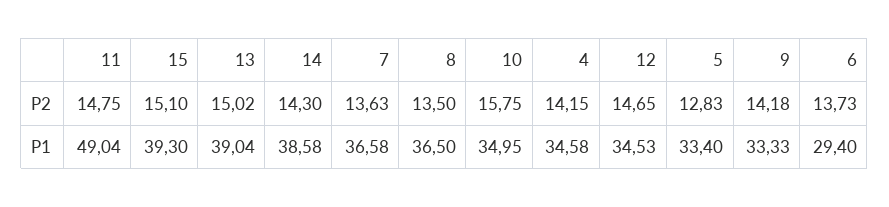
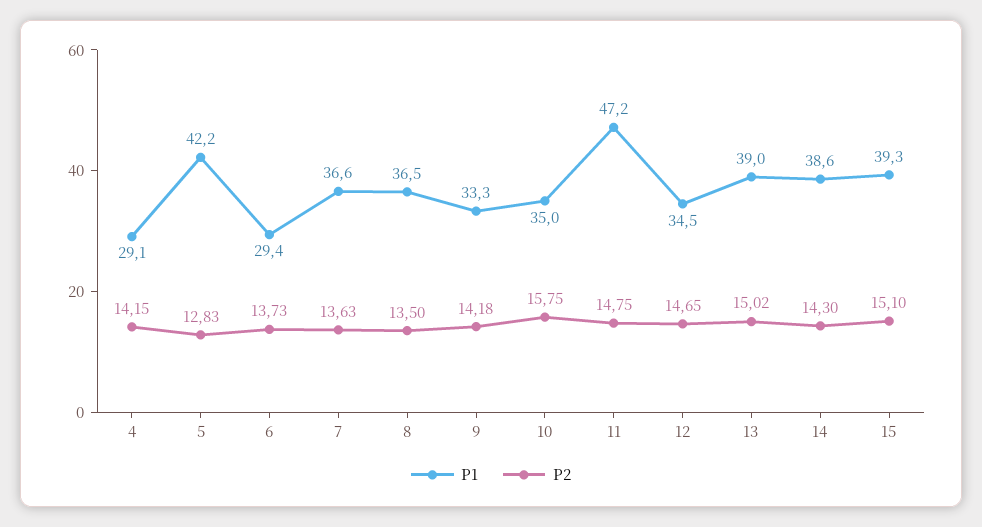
P1, 11: 49.04 -> 47.2
P1, 4: 34.58 -> 29.1
P1, 5: 33.4 -> 42.2

